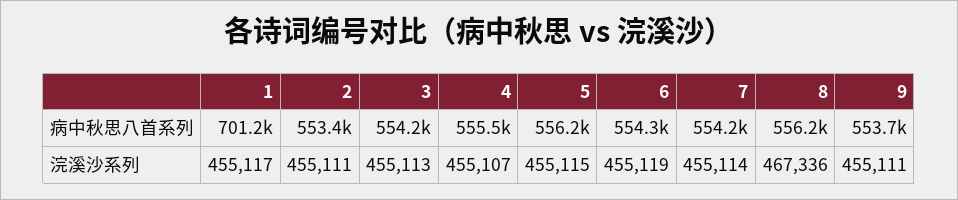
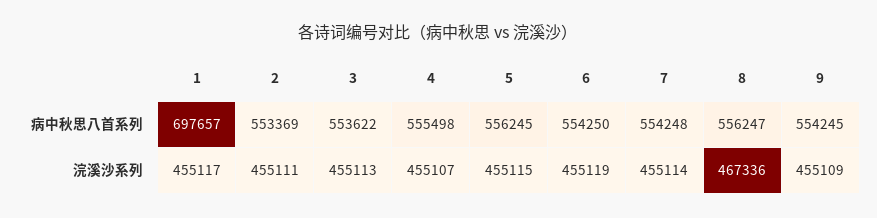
1, 病中秋思八首系列: 701200 -> 697657
3, 病中秋思八首系列: 554200 -> 553622
9, 病中秋思八首系列: 553700 -> 554245
9, 浣溪沙系列: 455111 -> 455109

